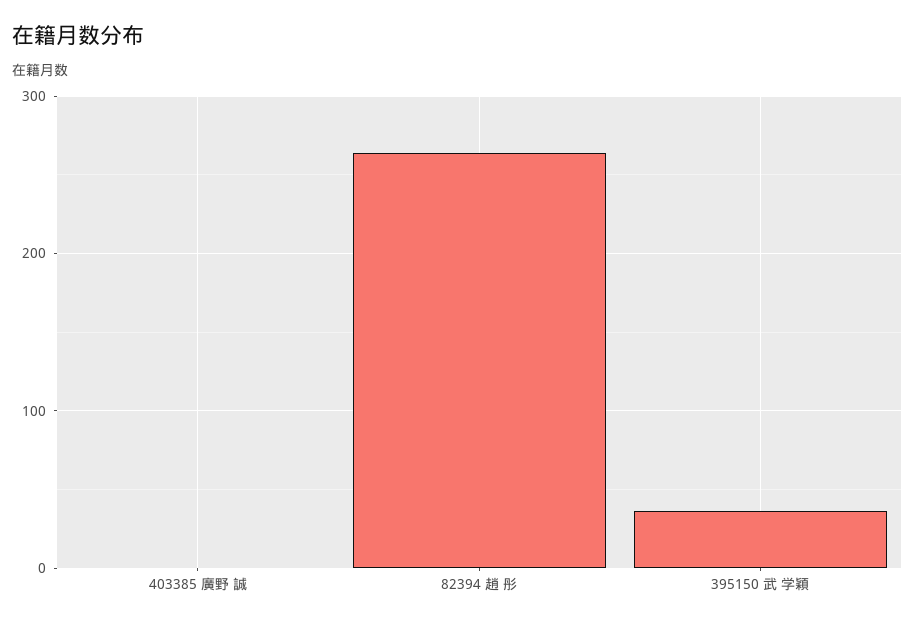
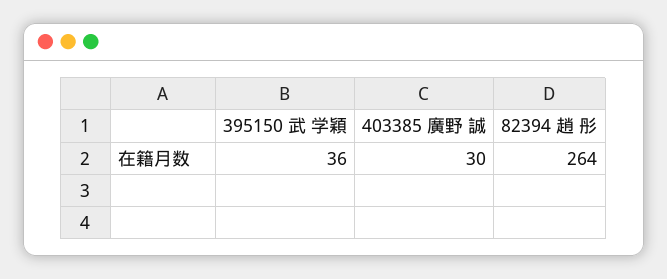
403385 廣野 誠: 0 -> 30

